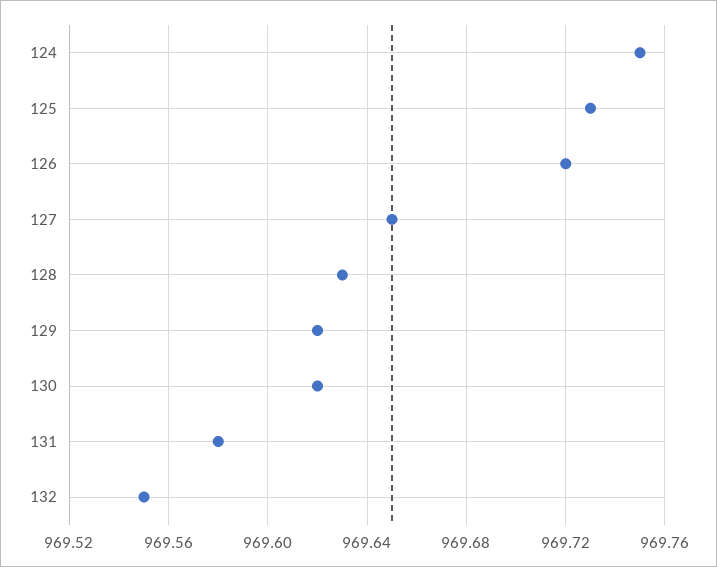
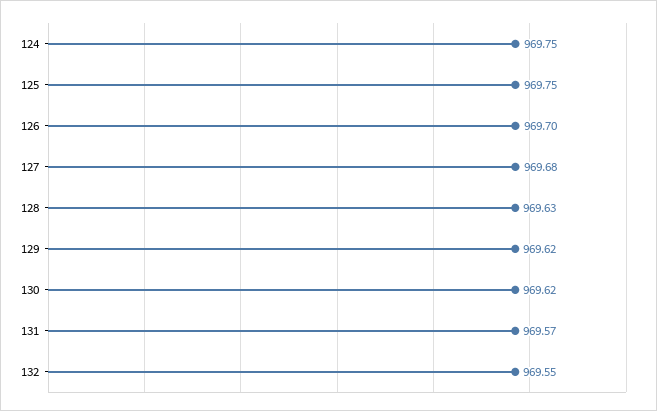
125: 969.73 -> 969.75
126: 969.72 -> 969.7
127: 969.65 -> 969.68
131: 969.58 -> 969.57

